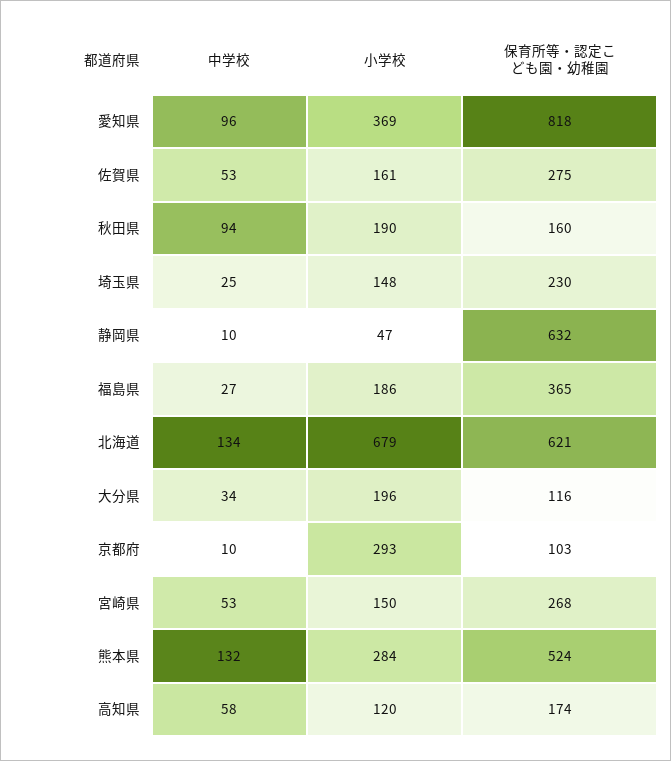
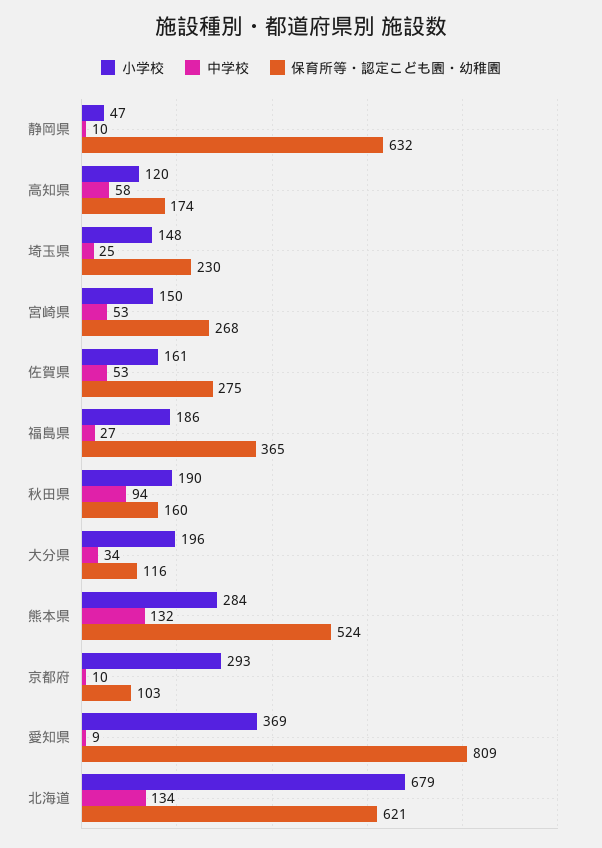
中学校, 愛知県: 96 -> 9
保育所等・認定こども園・幼稚園, 愛知県: 818 -> 809

